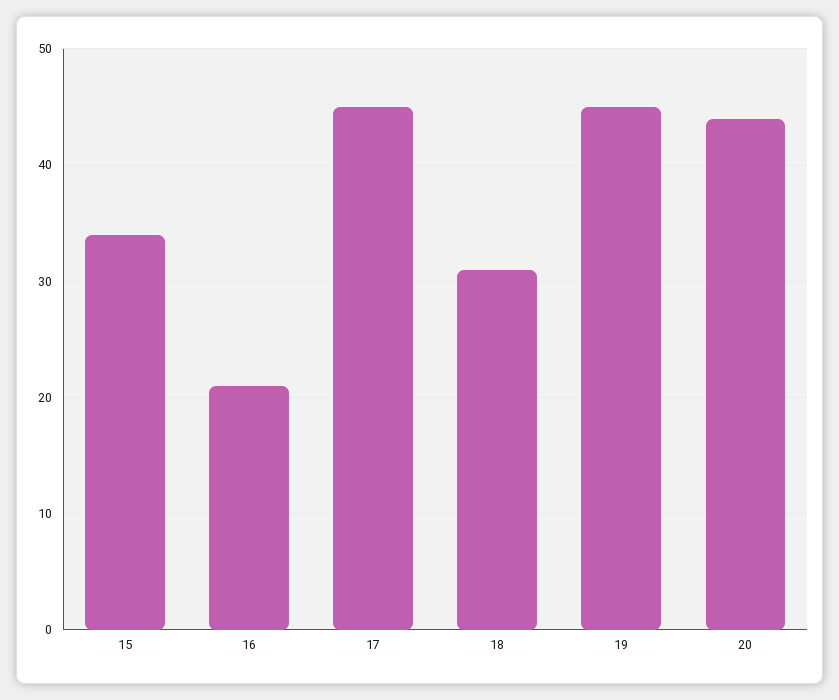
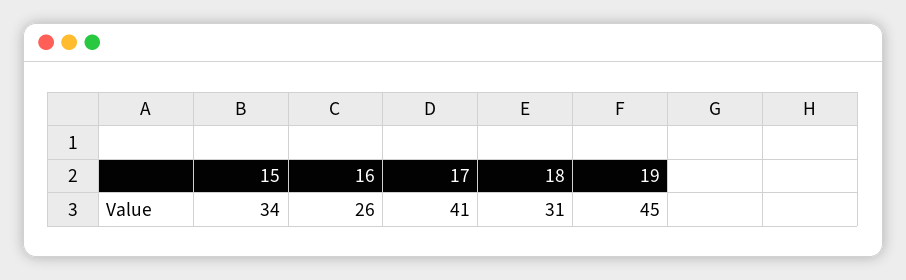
16: 21 -> 26
17: 45 -> 41
20: 44 -> none

